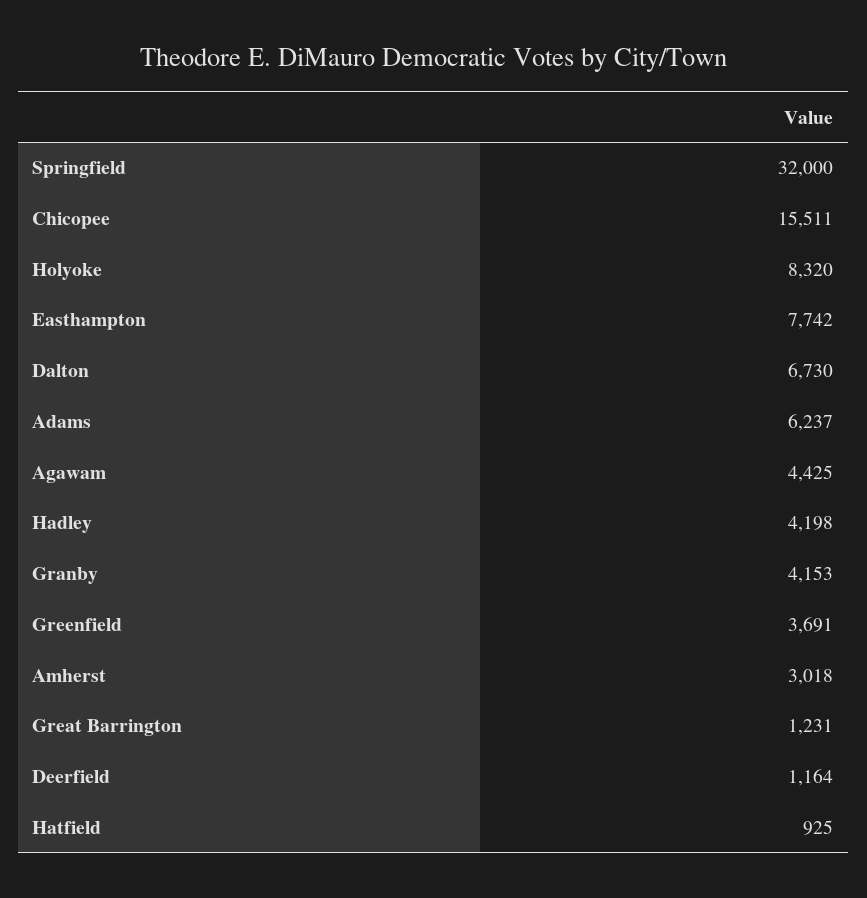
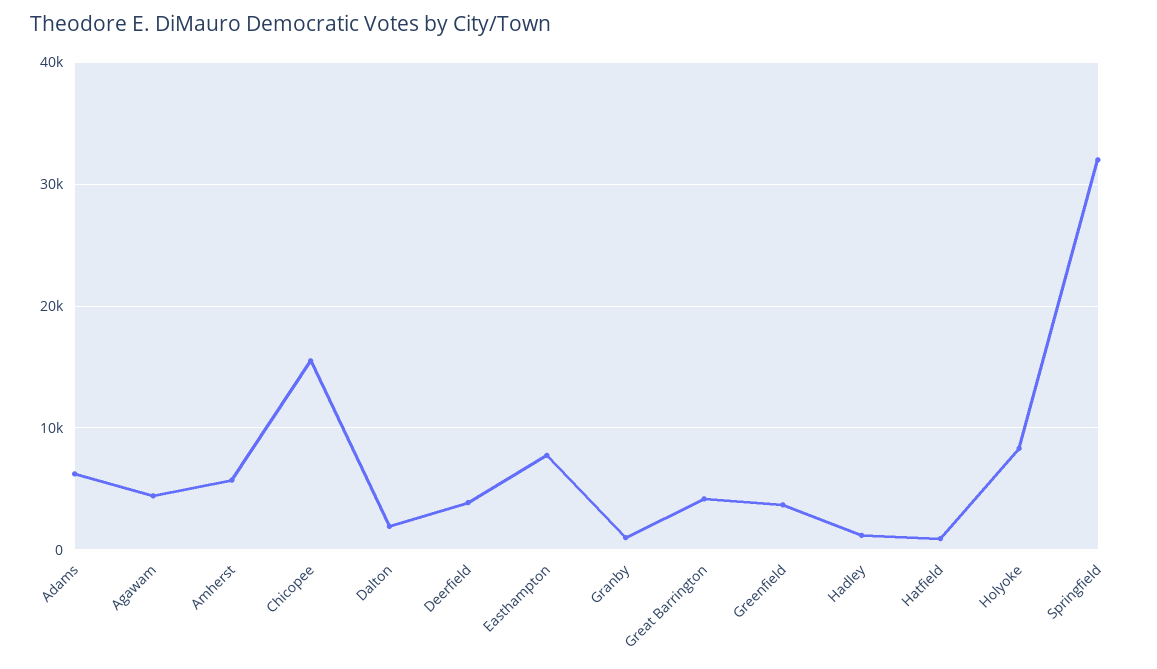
Dalton: 6730 -> 2000
Hadley: 4198 -> 1000
Granby: 4153 -> 1000
Amherst: 3018 -> 6000
Great Barrington: 1231 -> 4000
Deerfield: 1164 -> 4000

